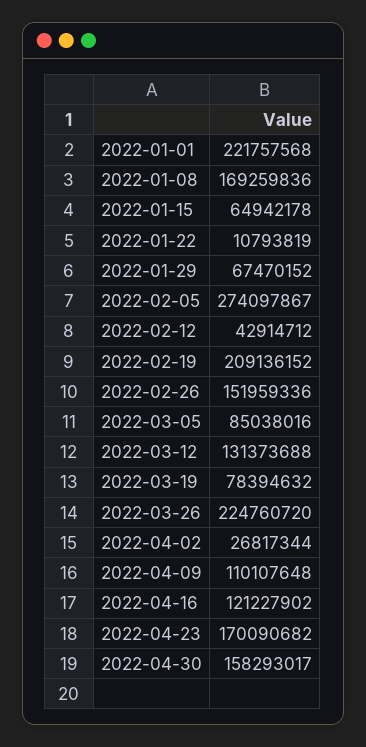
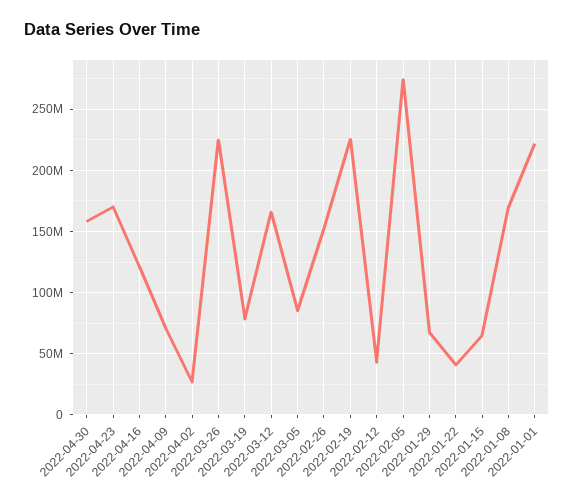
2022-01-22: 10793819 -> 40000000
2022-02-19: 209136152 -> 225000000
2022-03-12: 131373688 -> 165000000
2022-04-09: 110107648 -> 70000000

